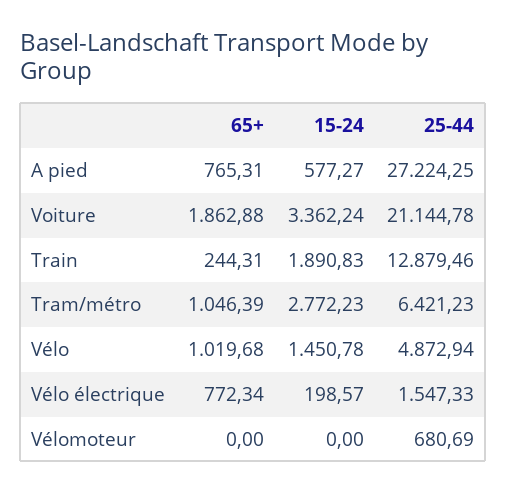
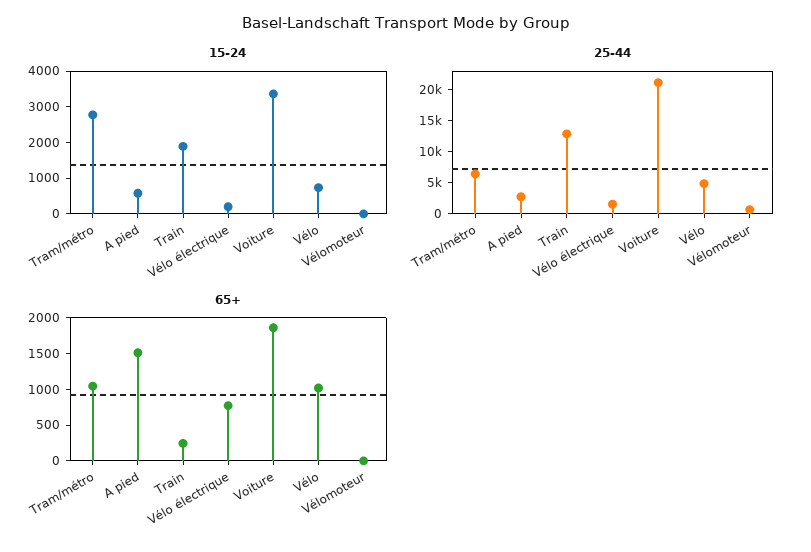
65+, A pied: 765.31 -> 1500
25-44, A pied: 27224.25 -> 2500
15-24, Vélo: 1450.78 -> 750

